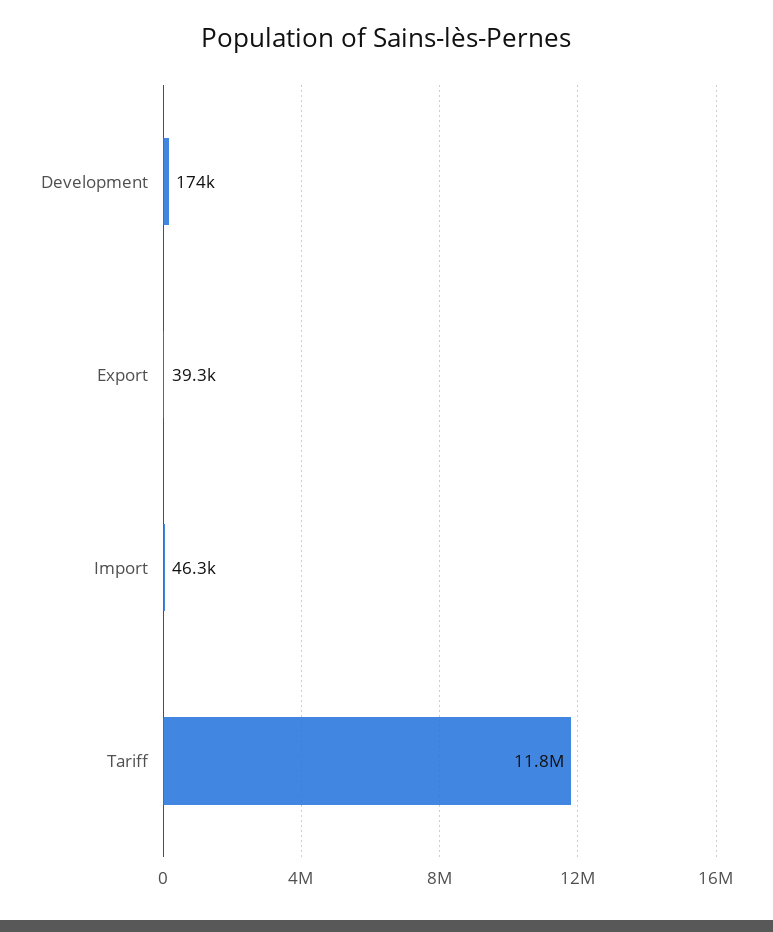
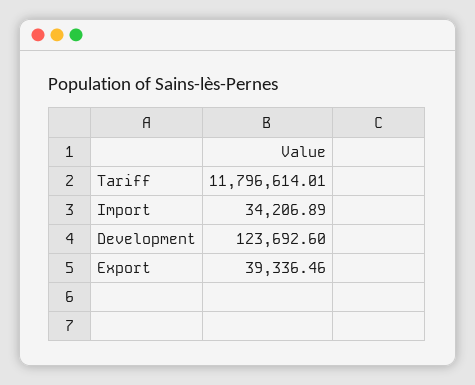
Development: 174000 -> 123692.6
Import: 46300 -> 34206.89

